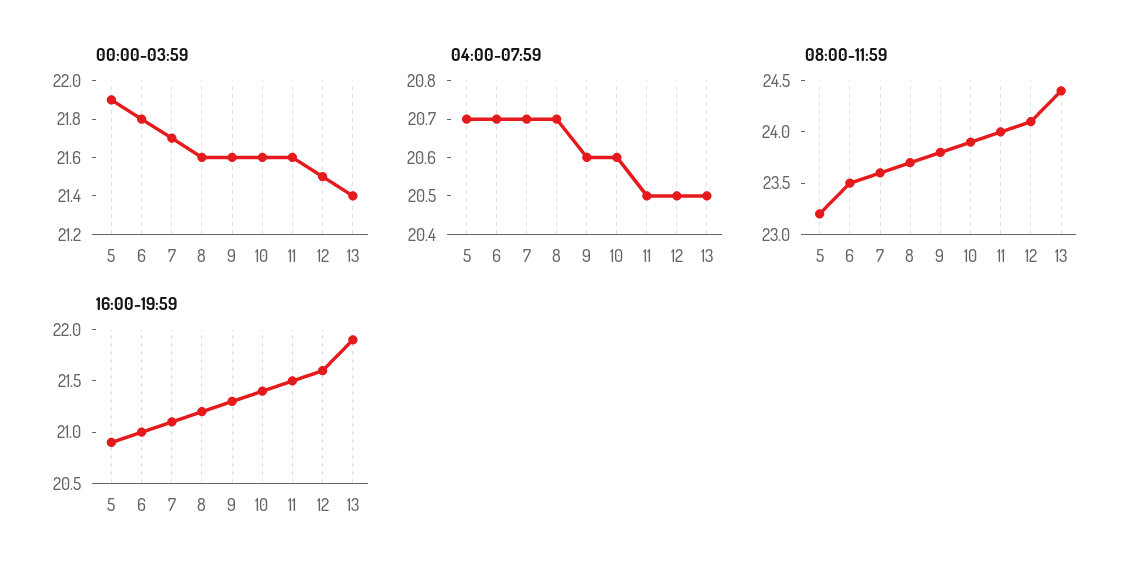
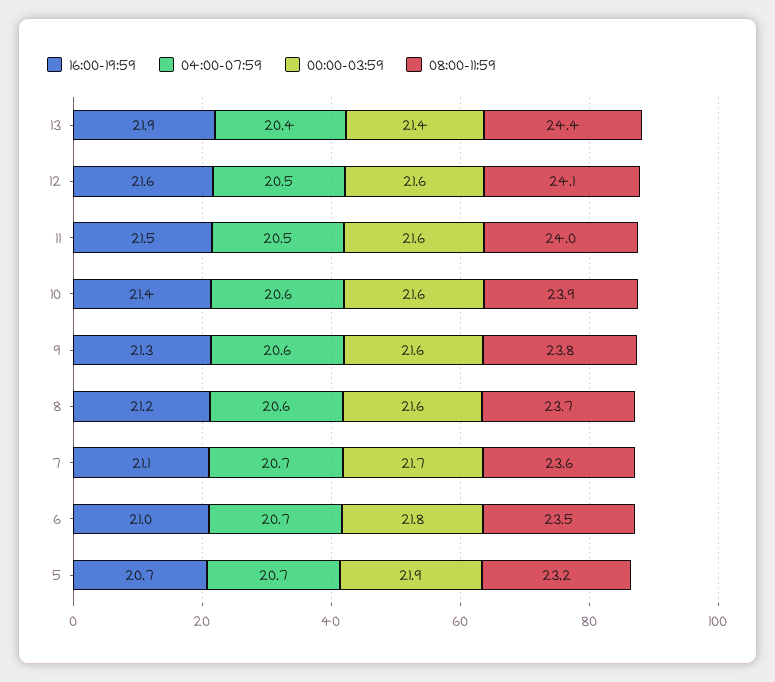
00:00-03:59, 12: 21.5 -> 21.6
04:00-07:59, 8: 20.7 -> 20.6
04:00-07:59, 13: 20.5 -> 20.4
16:00-19:59, 5: 20.9 -> 20.7

